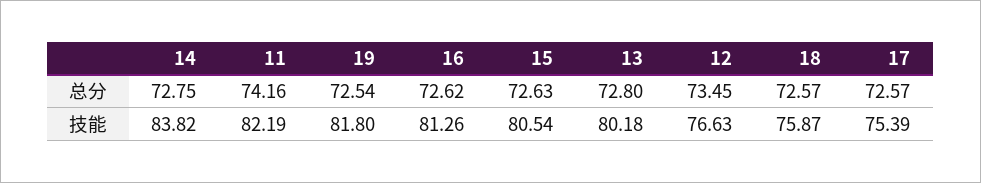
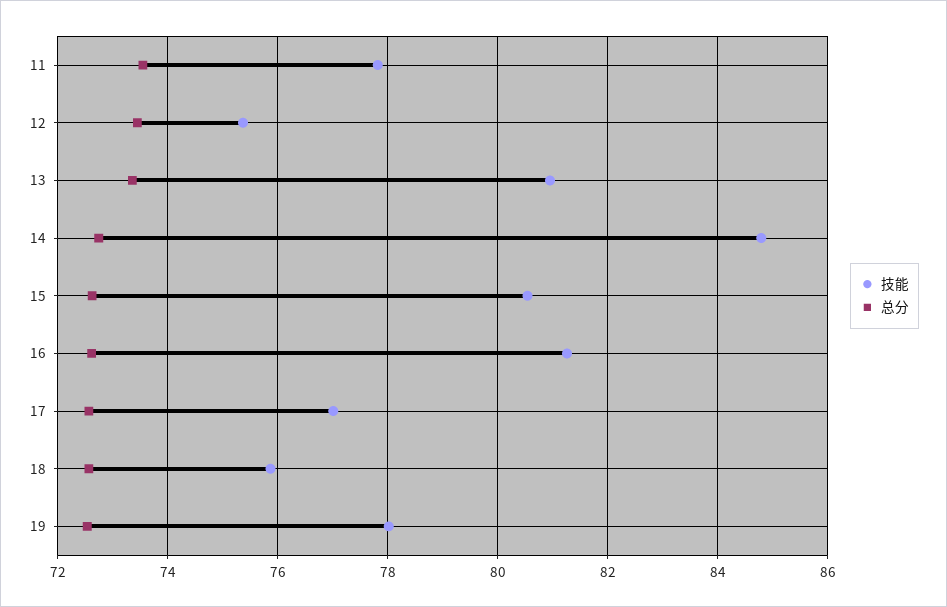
总分, 11: 74.16 -> 73.6
总分, 13: 72.8 -> 73.4
技能, 14: 83.82 -> 84.8
技能, 11: 82.19 -> 77.8
技能, 19: 81.8 -> 78
技能, 13: 80.18 -> 81
技能, 12: 76.63 -> 75.4
技能, 17: 75.39 -> 77

